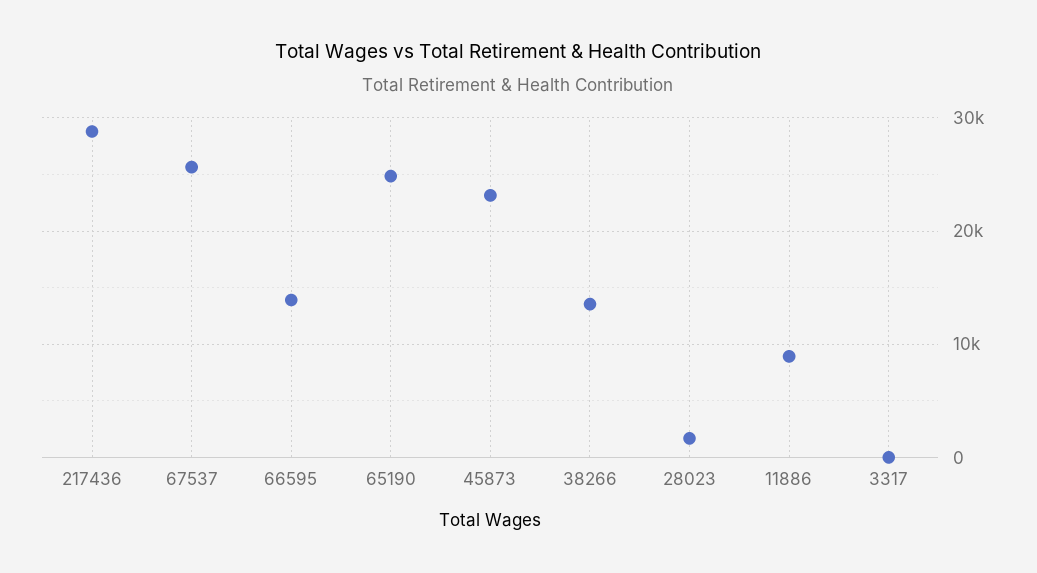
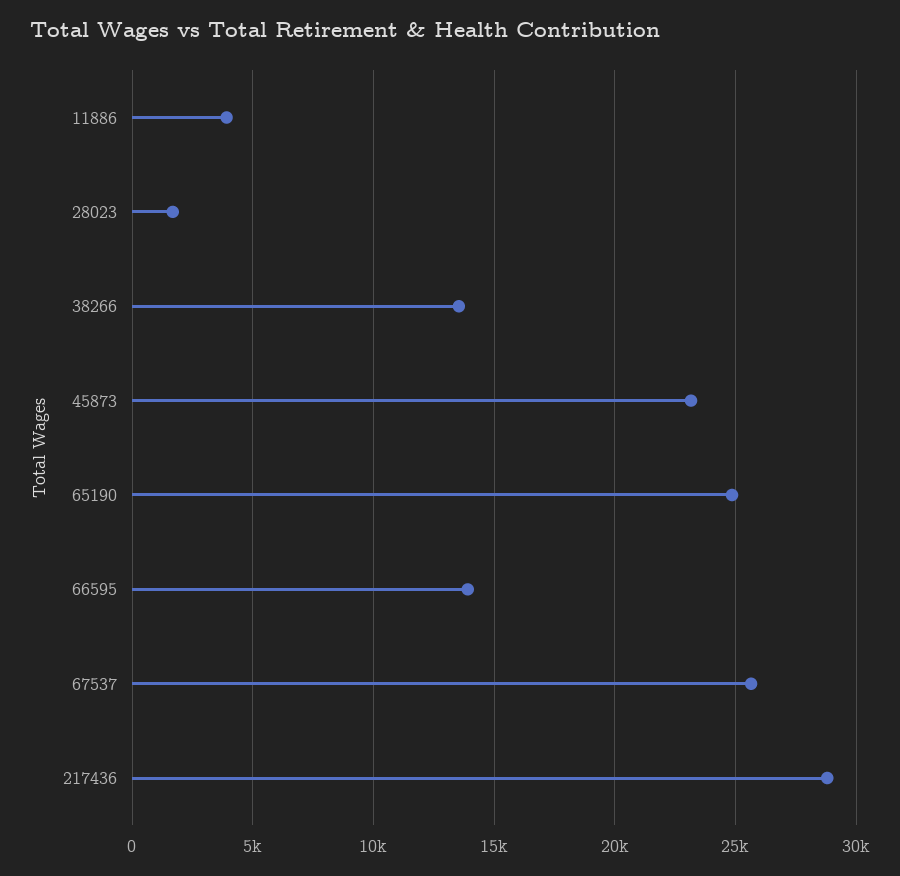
11886: 9000 -> 4000
3317: 0 -> none

